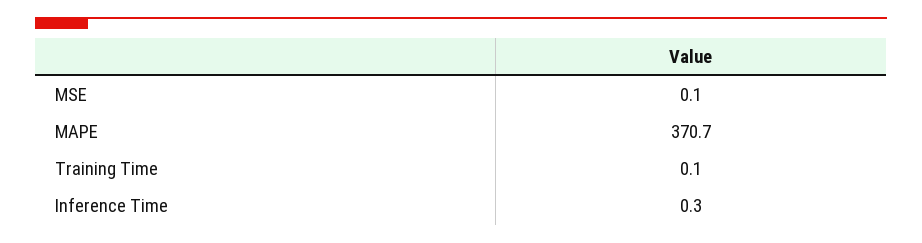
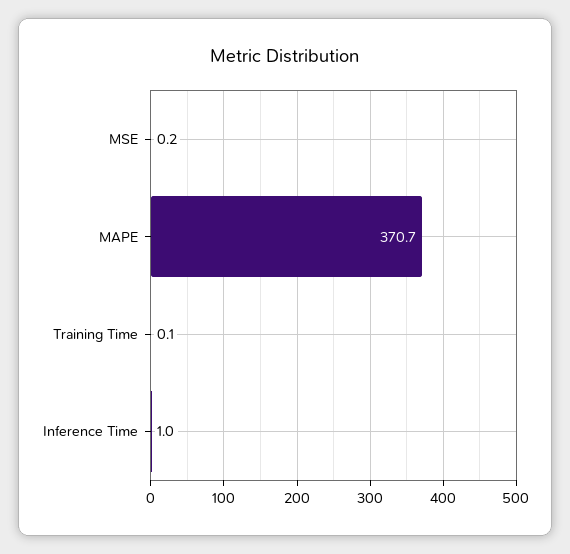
MSE: 0.1 -> 0.2
Inference Time: 0.3 -> 1

